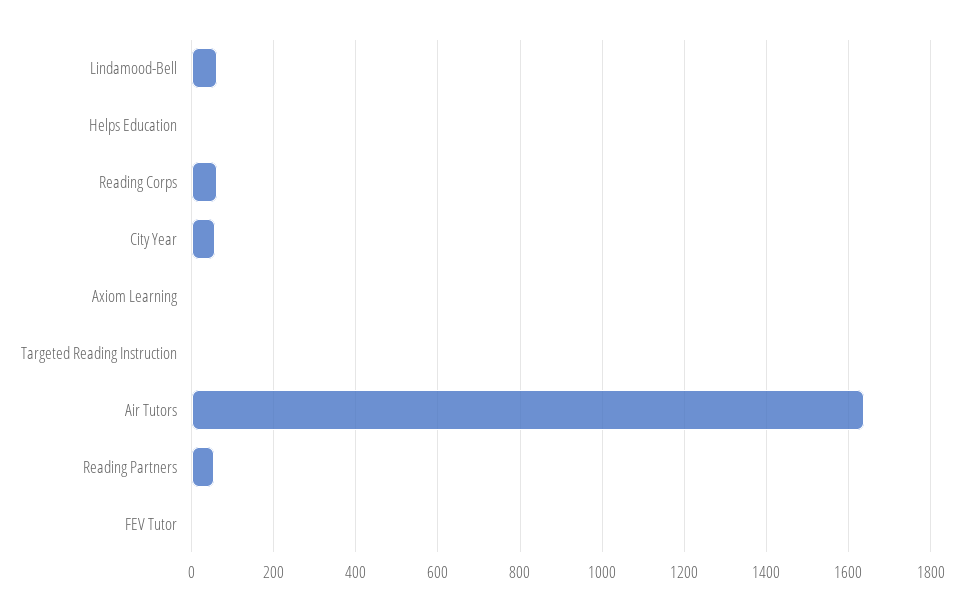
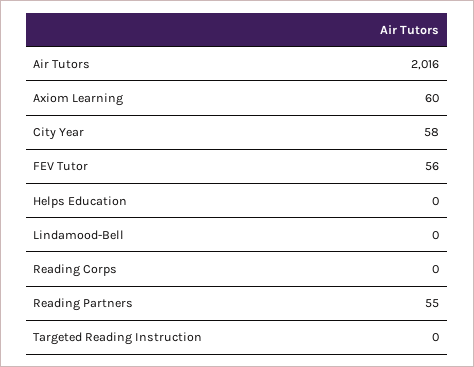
Lindamood-Bell: 60 -> 0
Reading Corps: 60 -> 0
Axiom Learning: 0 -> 60
Air Tutors: 1640 -> 2016
FEV Tutor: 0 -> 56

